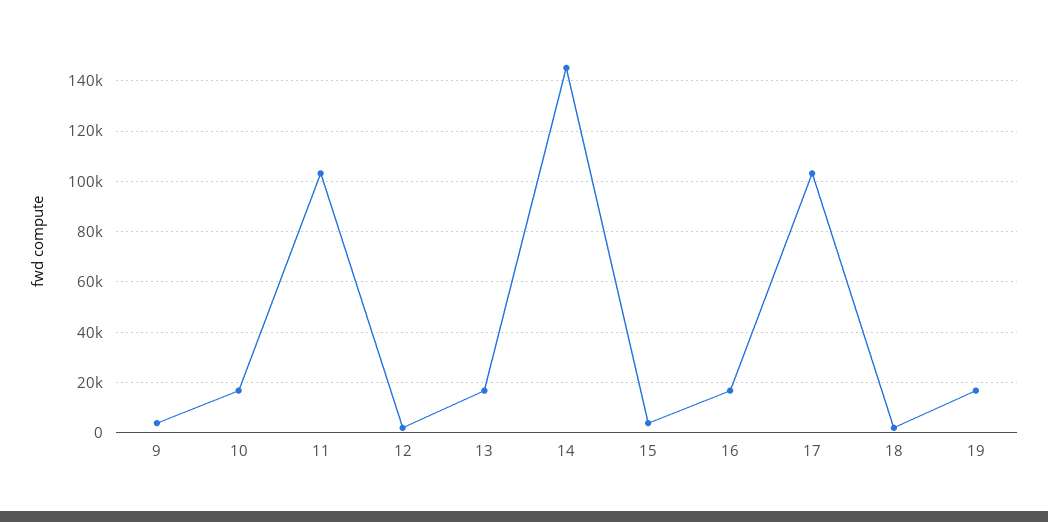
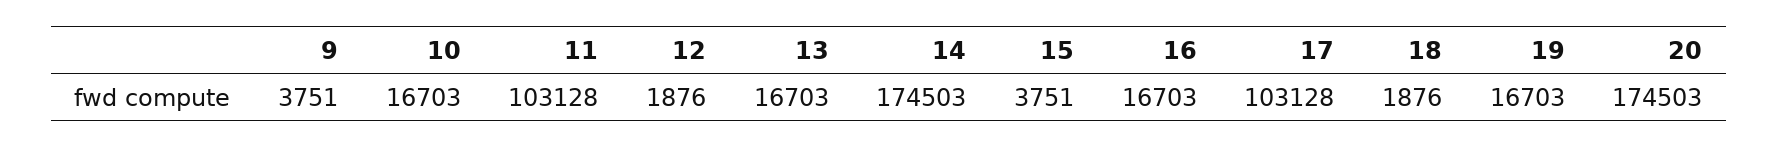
14: 145000 -> 174503
20: none -> 174503

